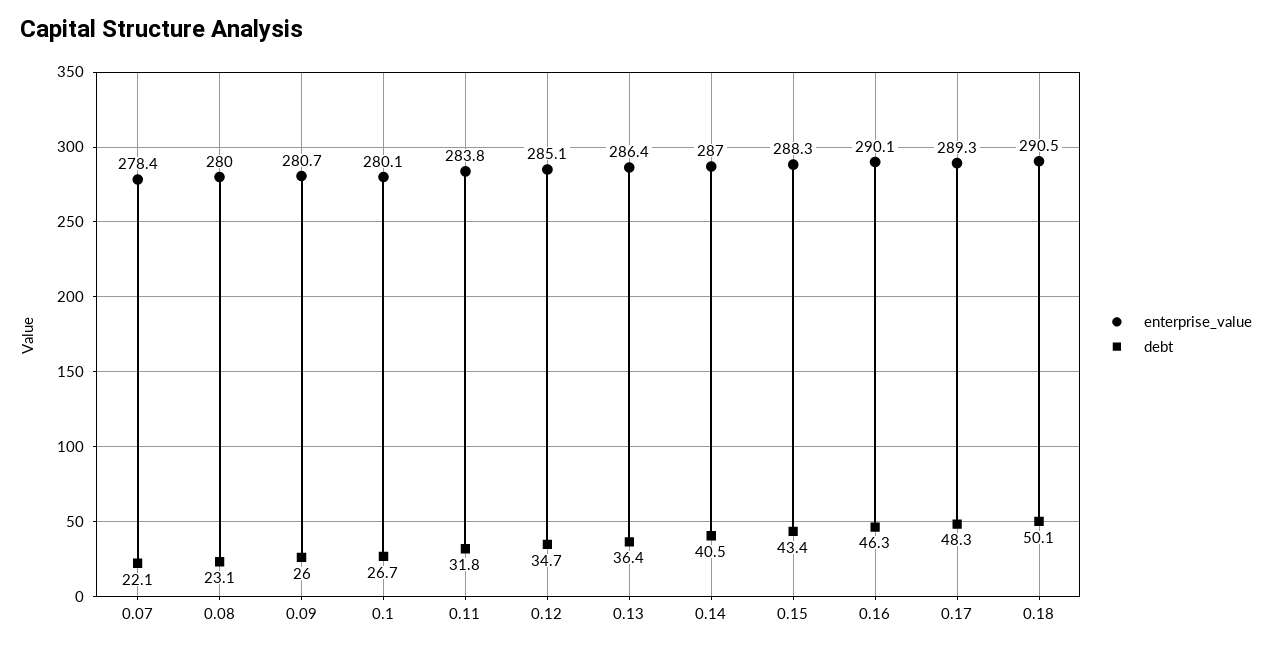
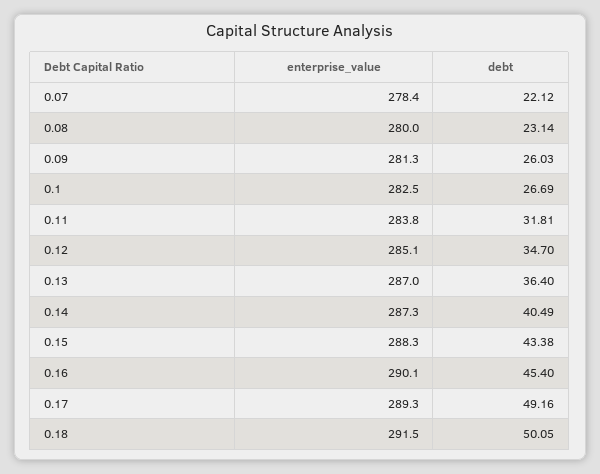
enterprise_value, 0.09: 280.7 -> 281.3
enterprise_value, 0.1: 280.1 -> 282.5
enterprise_value, 0.13: 286.4 -> 287
enterprise_value, 0.14: 287 -> 287.3
debt, 0.16: 46.3 -> 45.4
debt, 0.17: 48.3 -> 49.16
enterprise_value, 0.18: 290.5 -> 291.5

